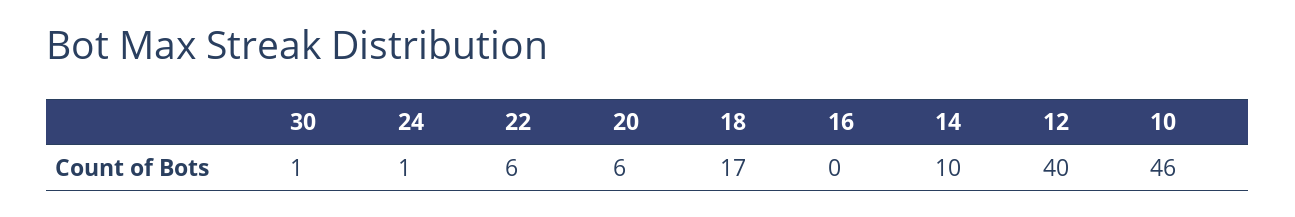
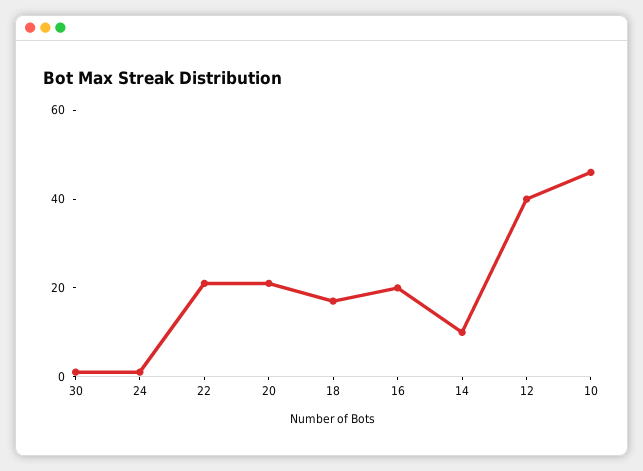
22: 6 -> 20
20: 6 -> 20
16: 0 -> 20

